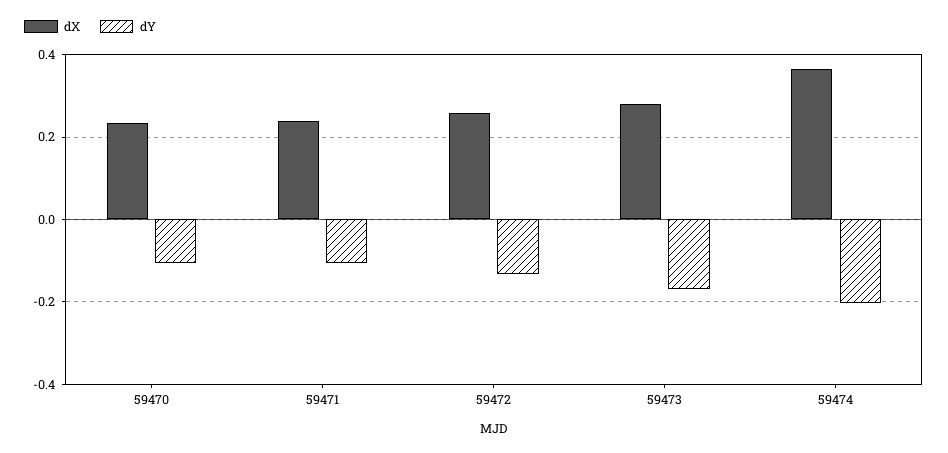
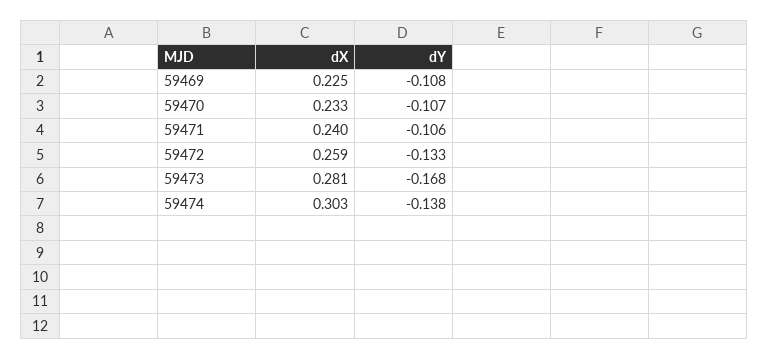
dX, 59474: 0.36 -> 0.303
dY, 59474: -0.2 -> -0.138
dX, 59469: none -> 0.225
dY, 59469: none -> -0.108

